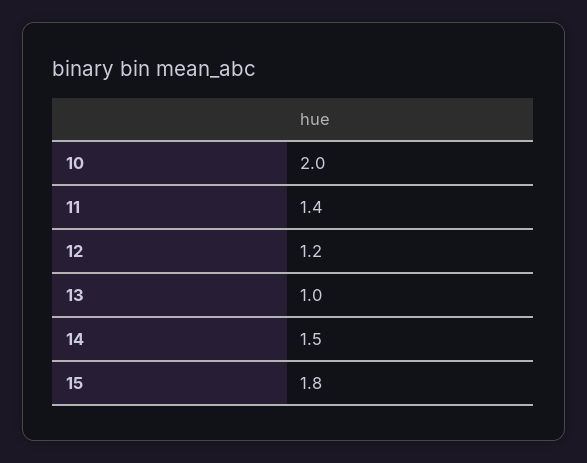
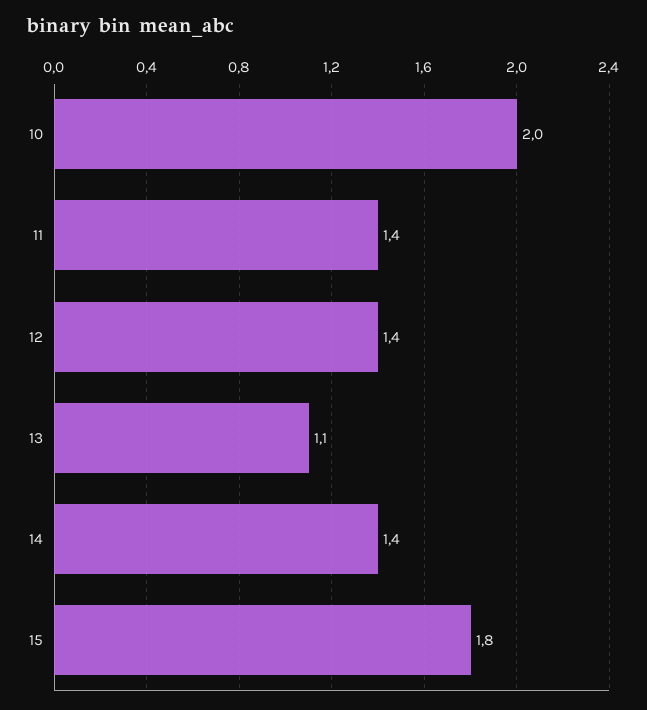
12: 1.2 -> 1.4
13: 1 -> 1.1
14: 1.5 -> 1.4

